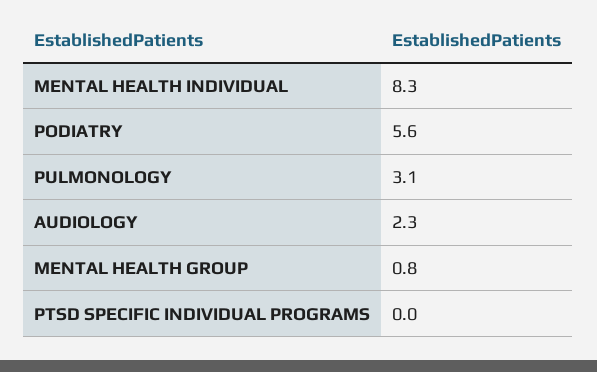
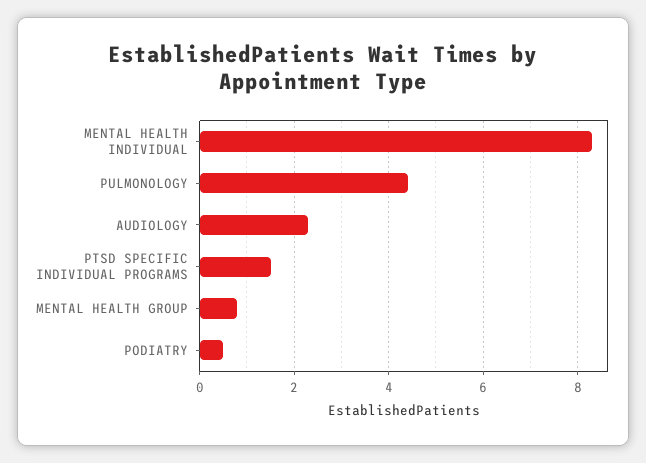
PODIATRY: 5.6 -> 0.5
PULMONOLOGY: 3.1 -> 4.5
PTSD SPECIFIC INDIVIDUAL PROGRAMS: 0 -> 1.5

